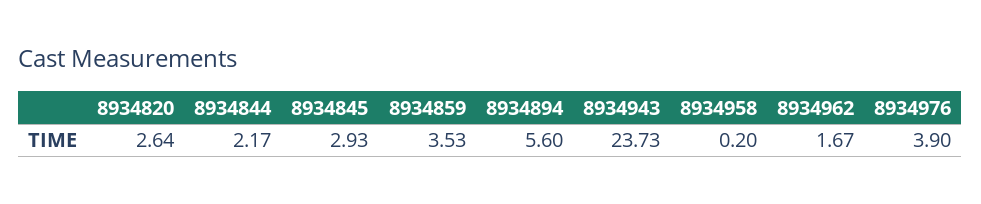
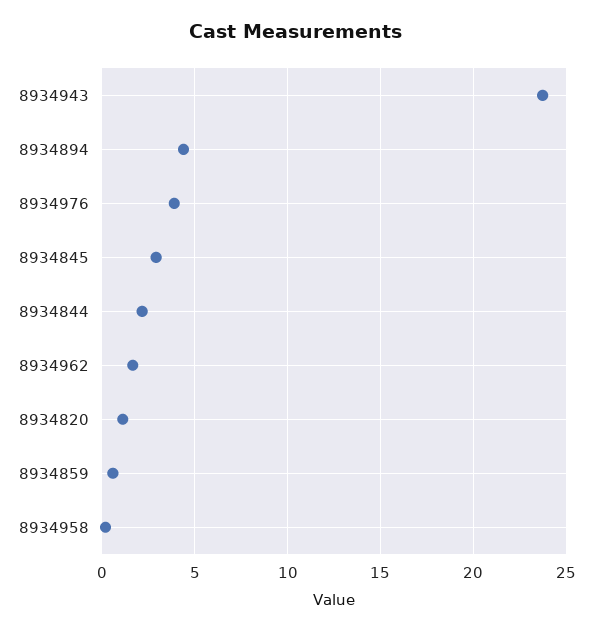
8934820: 2.64 -> 1
8934859: 3.53 -> 0.5
8934894: 5.6 -> 4.5

